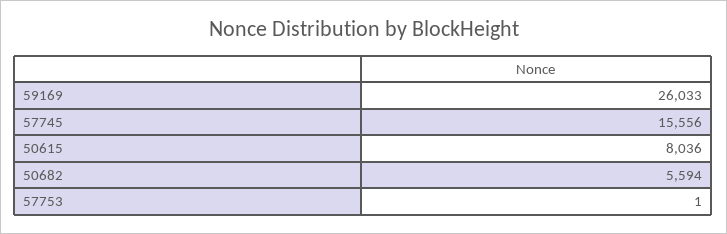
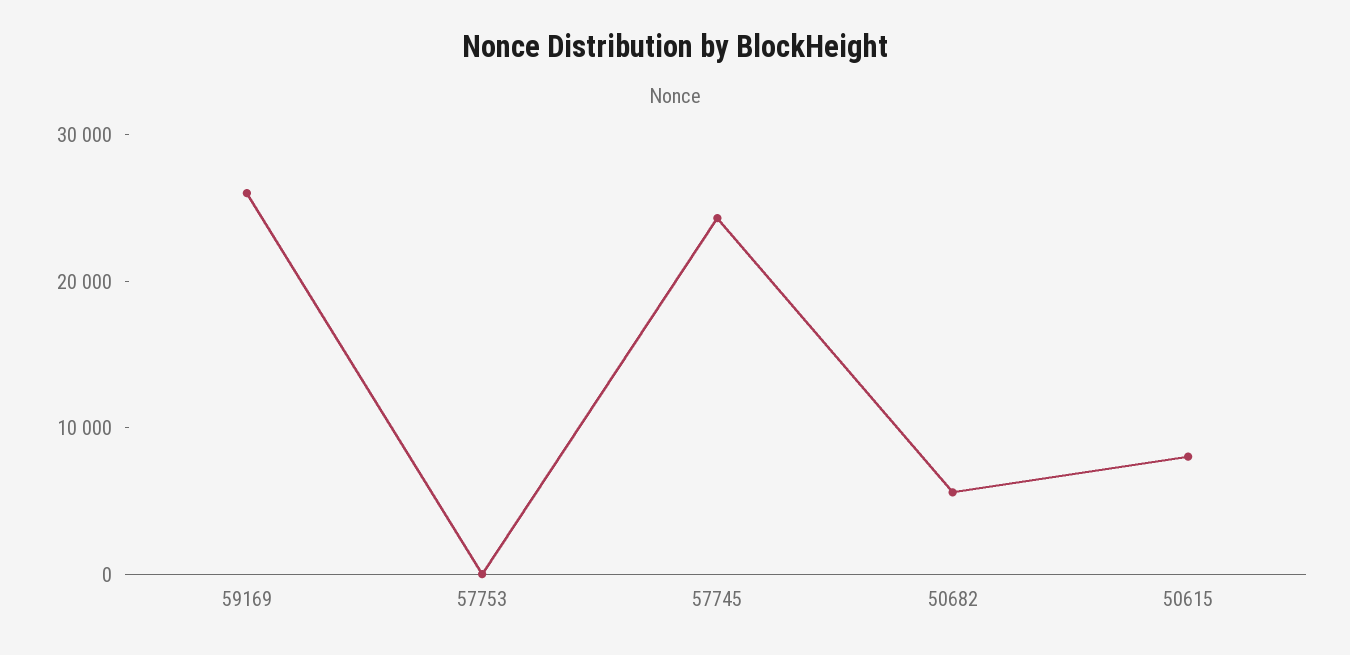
57745: 15556 -> 24000

